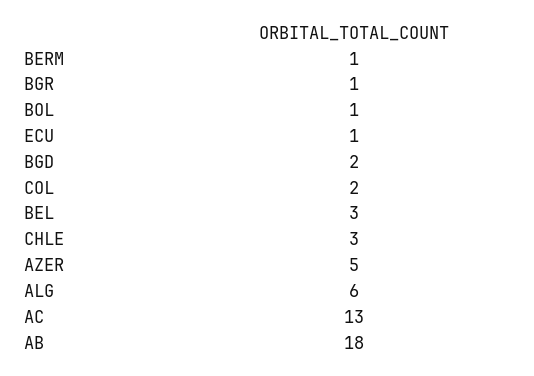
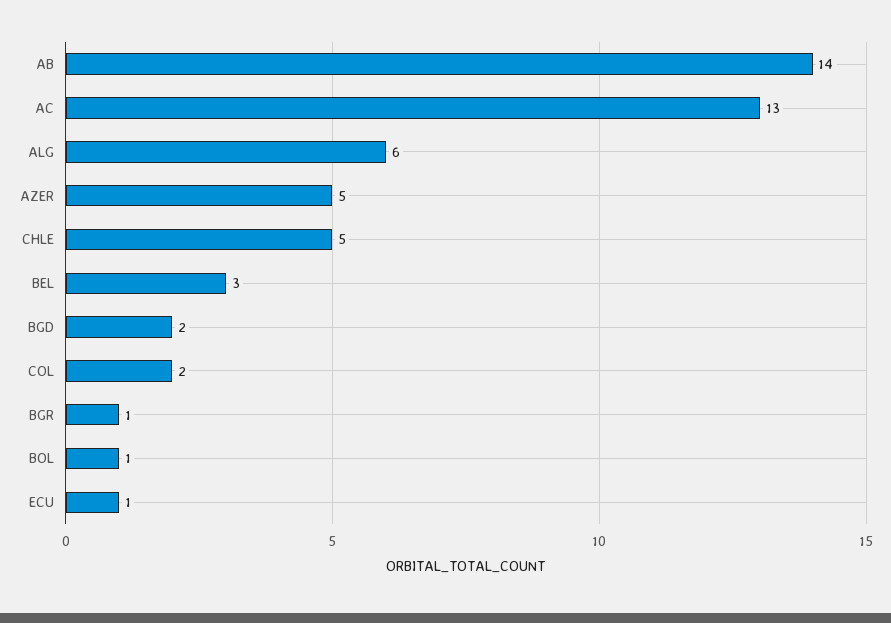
BERM: 1 -> none
CHLE: 3 -> 5
AB: 18 -> 14

